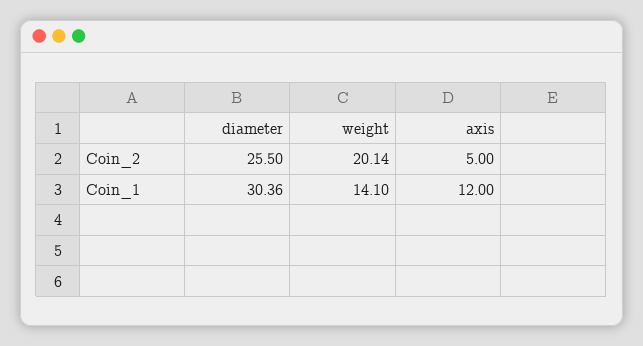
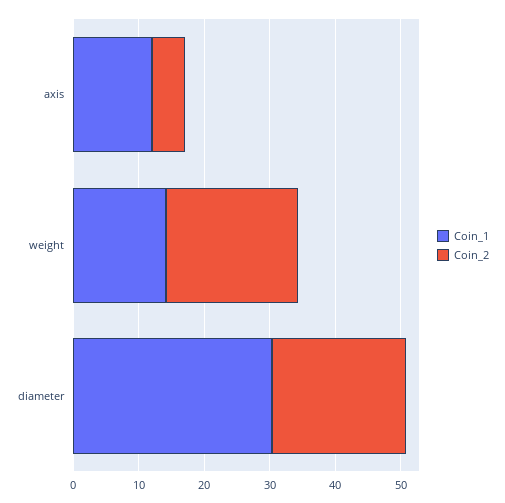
Coin_2, diameter: 25.5 -> 20

